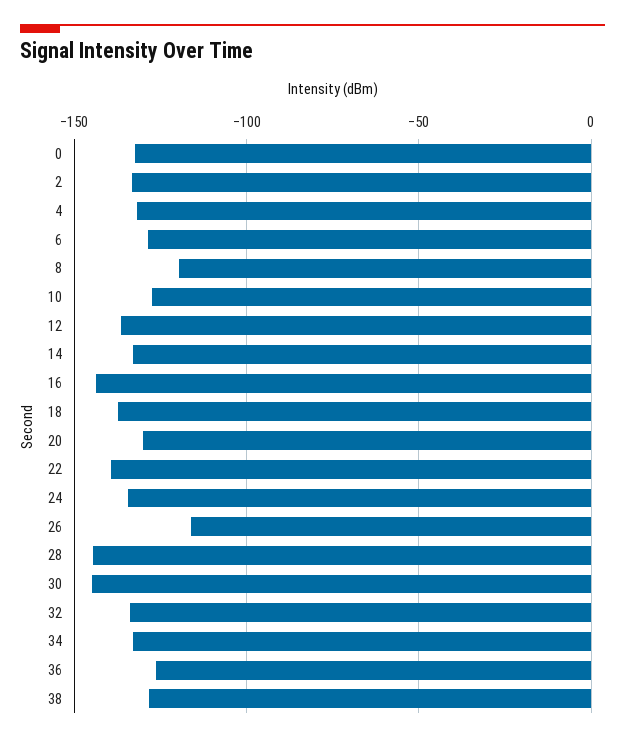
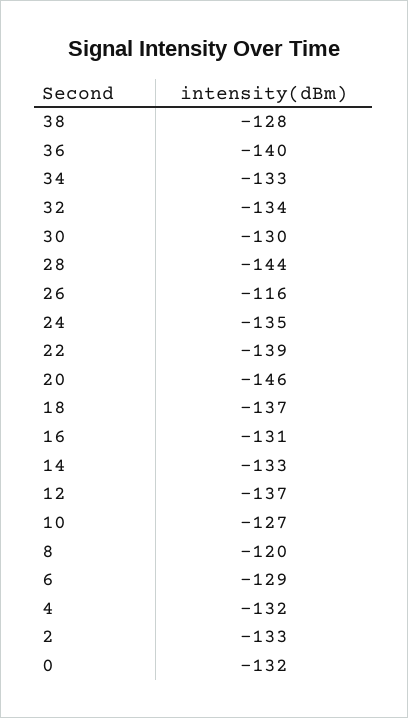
16: -145 -> -131
20: -130 -> -146
30: -145 -> -130
36: -125 -> -140

